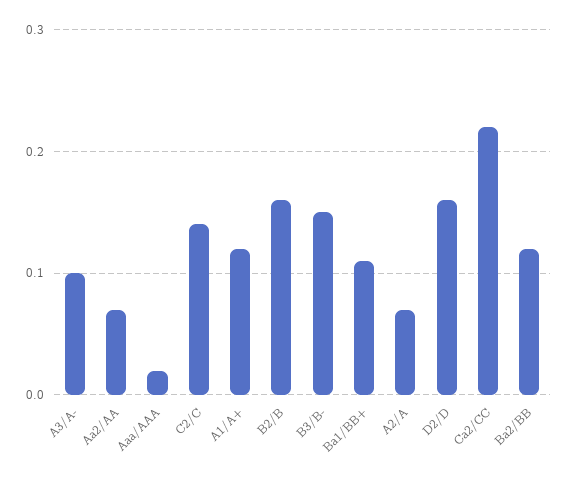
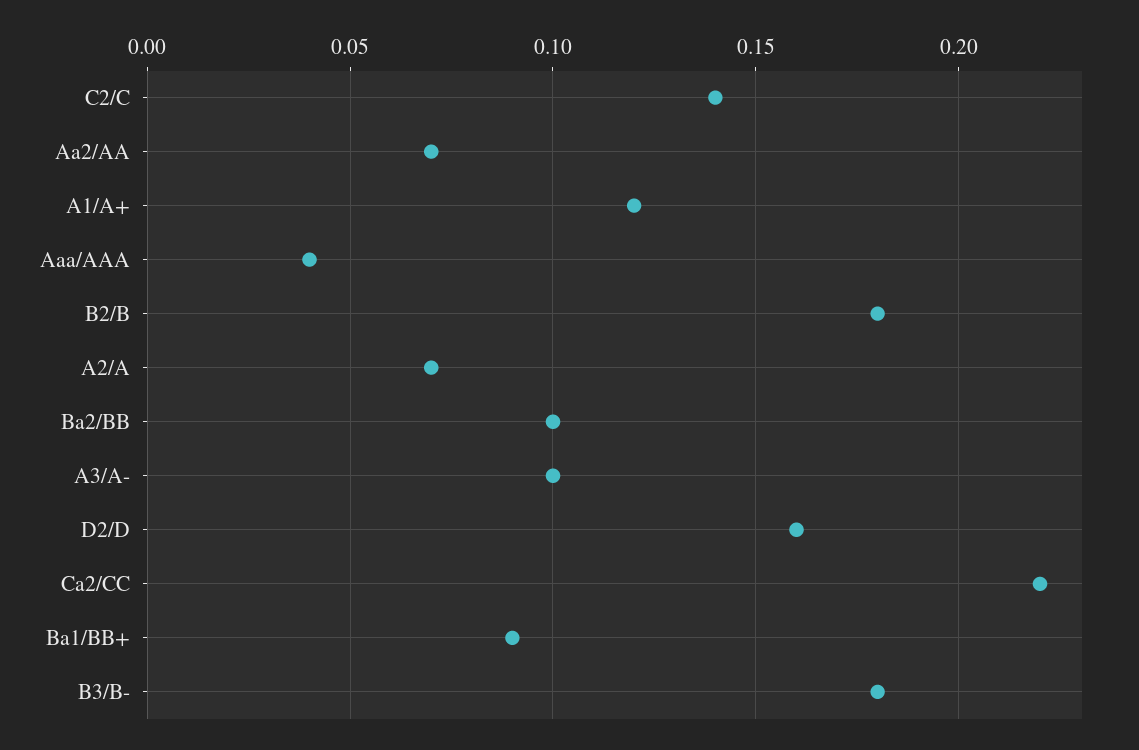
Aaa/AAA: 0.02 -> 0.04
B2/B: 0.16 -> 0.18
B3/B-: 0.15 -> 0.18
Ba1/BB+: 0.11 -> 0.09
Ba2/BB: 0.12 -> 0.1

